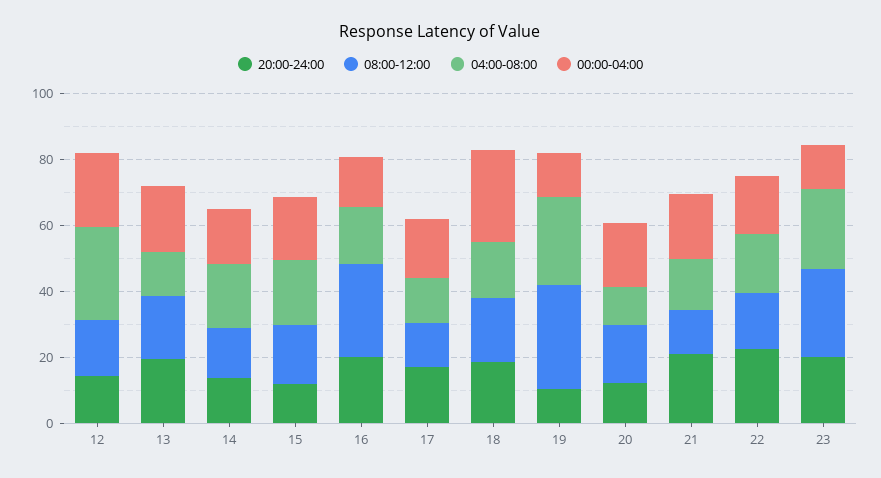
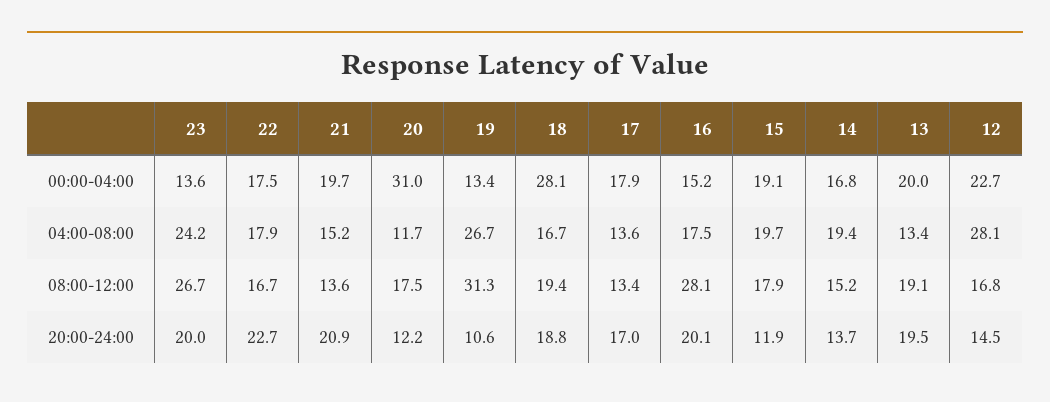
00:00-04:00, 20: 20 -> 31

